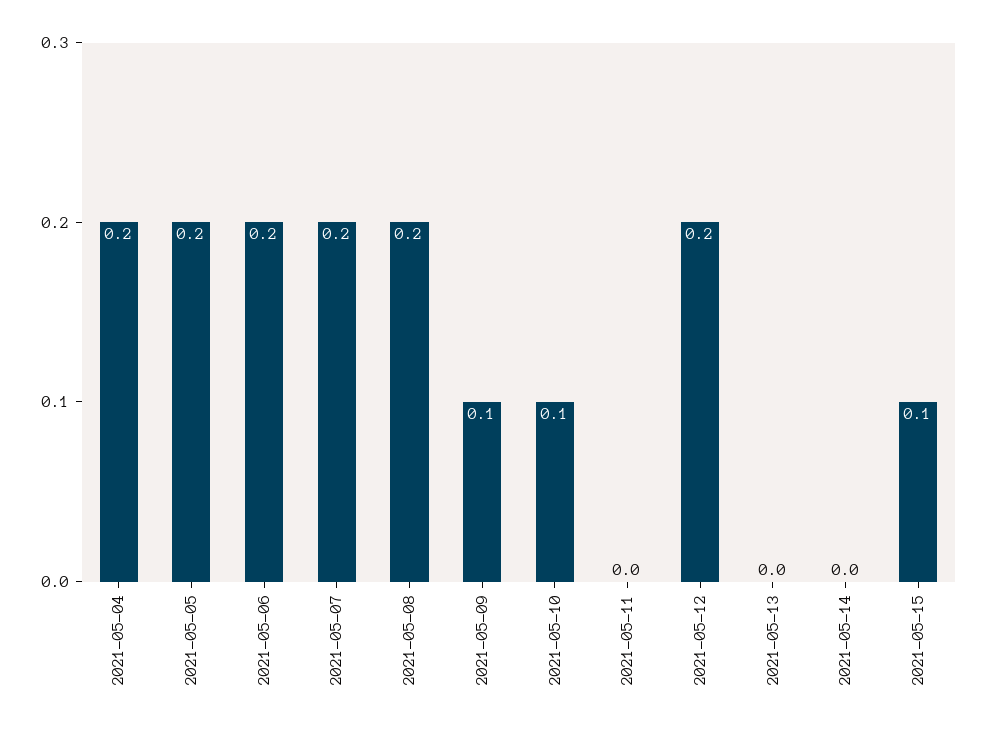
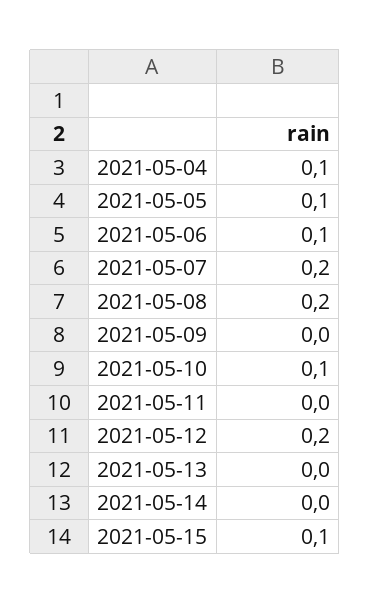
2021-05-04: 0.2 -> 0.1
2021-05-05: 0.2 -> 0.1
2021-05-06: 0.2 -> 0.1
2021-05-09: 0.1 -> 0

